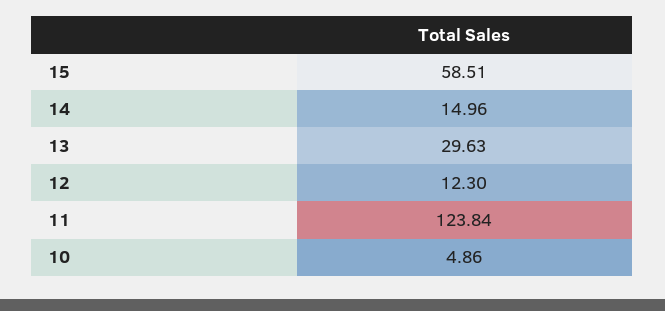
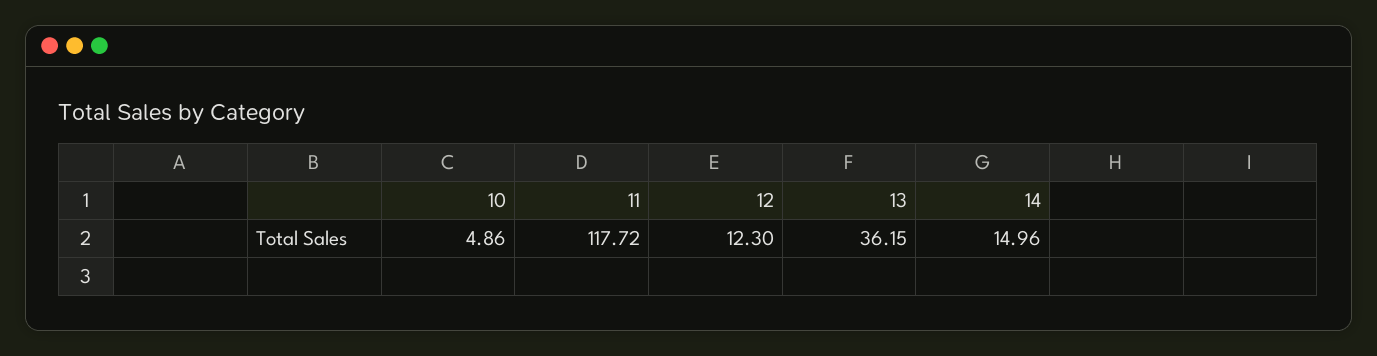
15: 58.51 -> none
13: 29.63 -> 36.15
11: 123.84 -> 117.72

